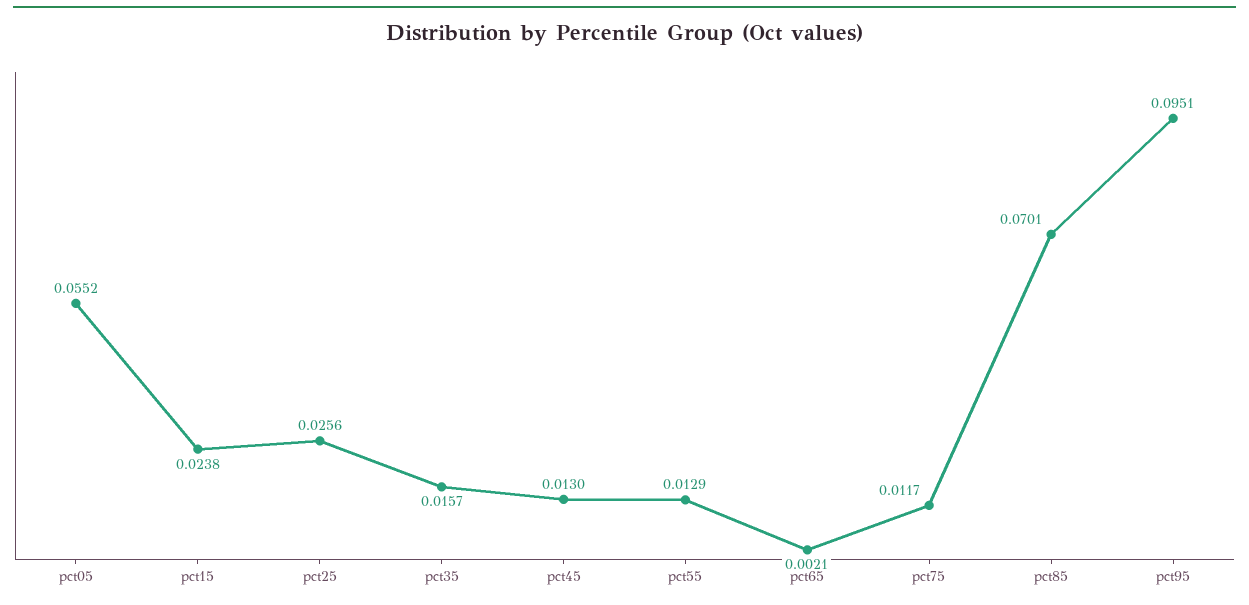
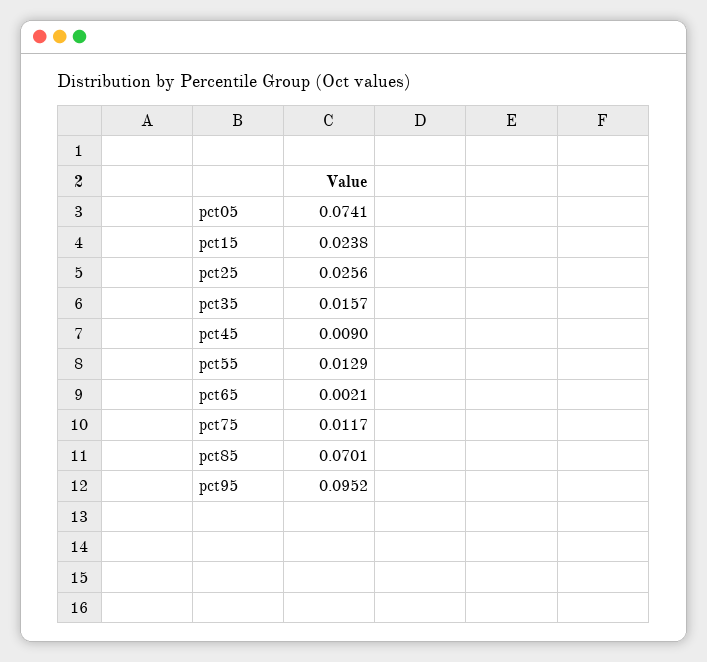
pct05: 0.0552 -> 0.0741
pct45: 0.013 -> 0.009
pct95: 0.0951 -> 0.0952

